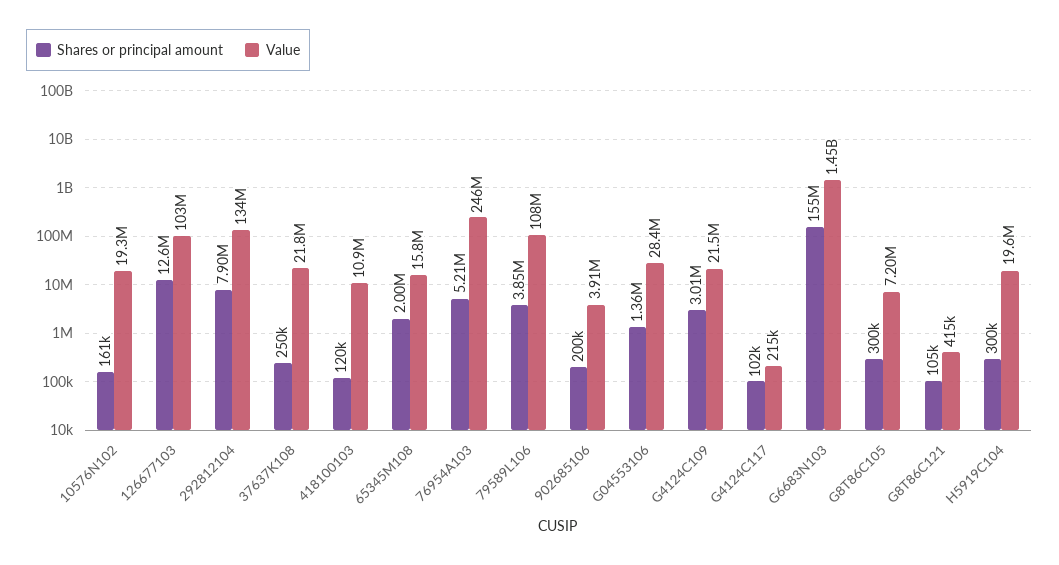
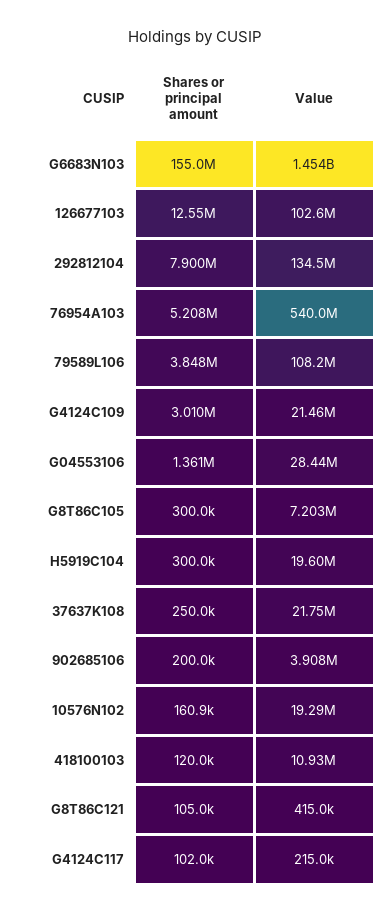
Shares or principal amount, 65345M108: 2000000 -> none
Value, 65345M108: 15800000 -> none
Value, 76954A103: 246000000 -> 540000000

